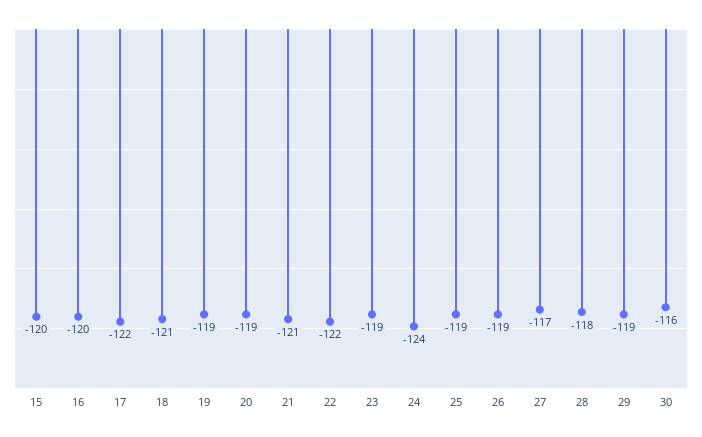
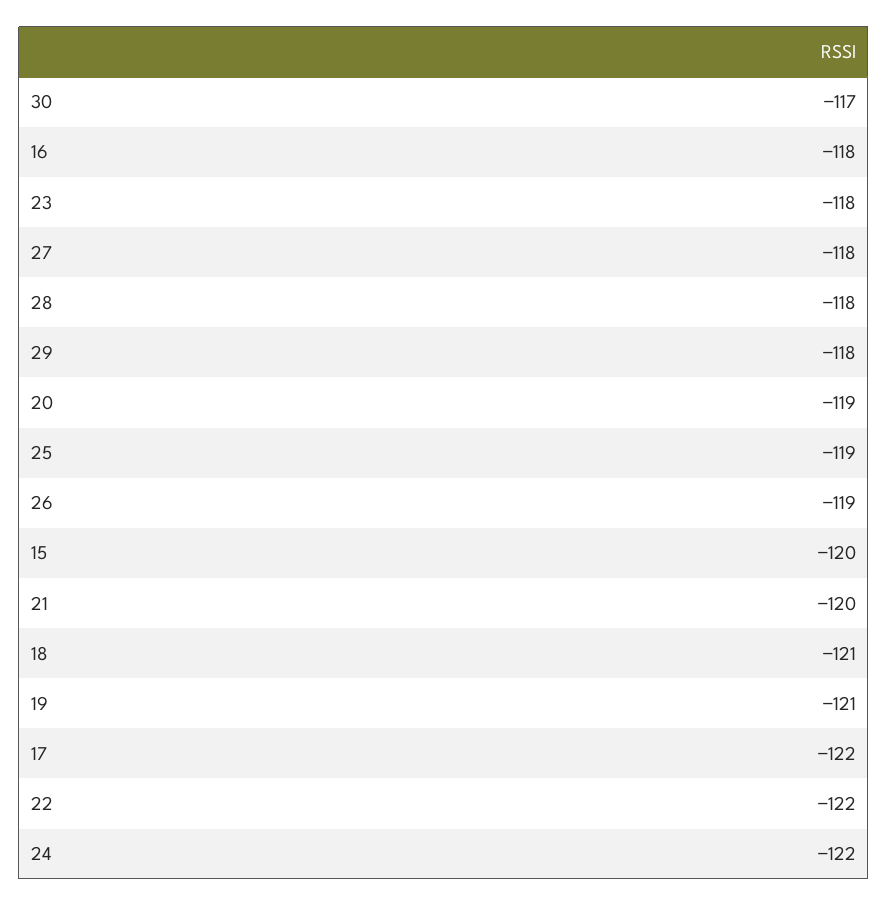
16: -120 -> -118
19: -119 -> -121
21: -121 -> -120
23: -119 -> -118
24: -124 -> -122
27: -117 -> -118
29: -119 -> -118
30: -116 -> -117

